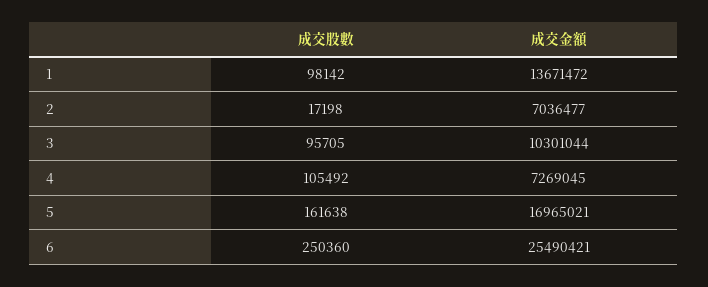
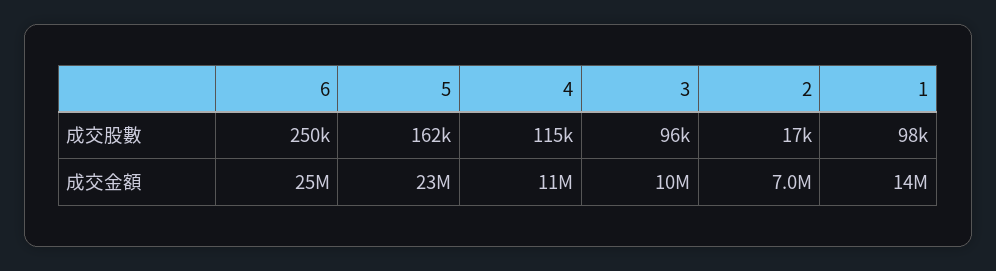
成交股數, 4: 105492 -> 115000
成交金額, 4: 7269045 -> 11000000
成交金額, 5: 16965021 -> 23000000

